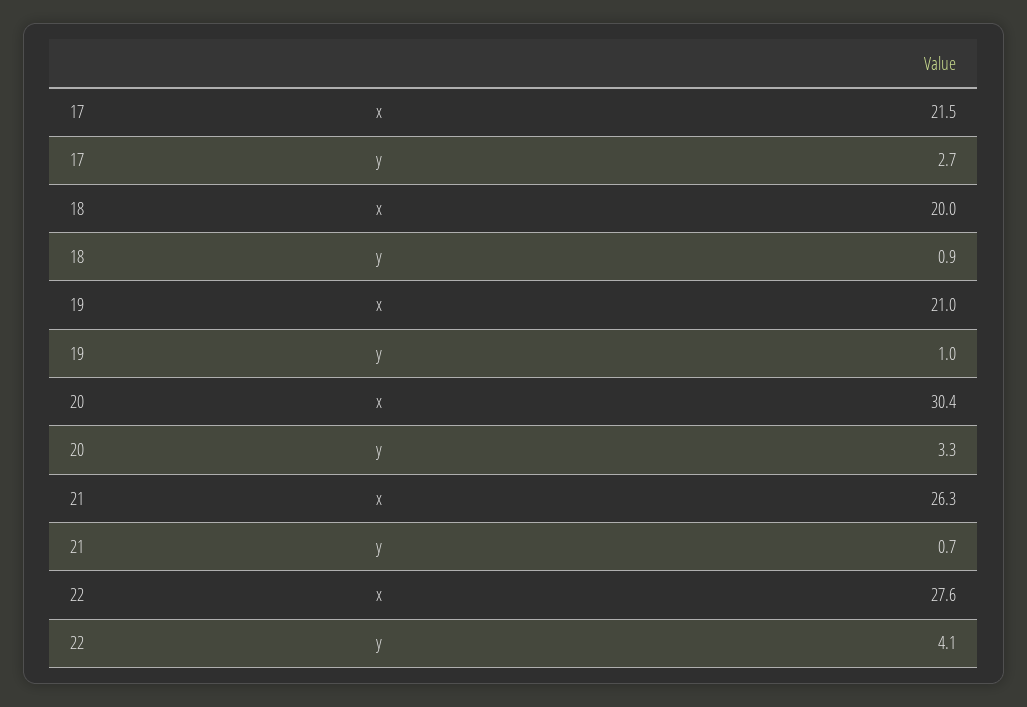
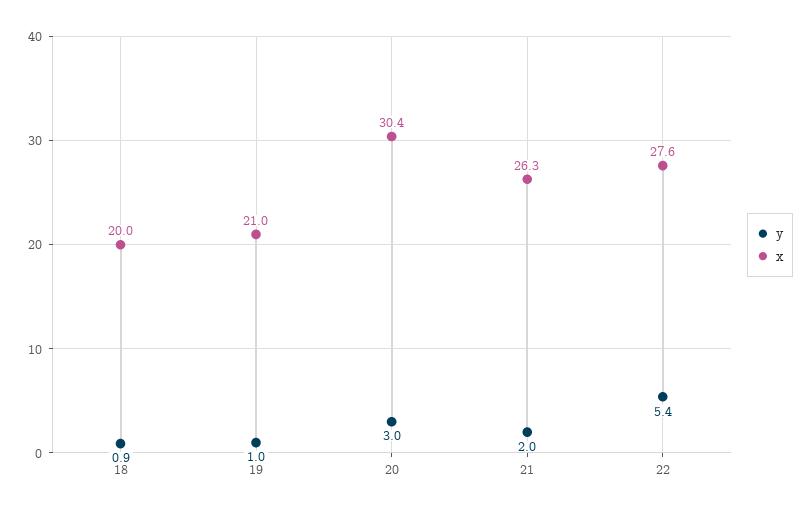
x, 17: 21.5 -> none
y, 17: 2.7 -> none
y, 20: 3.3 -> 3
y, 21: 0.7 -> 2
y, 22: 4.1 -> 5.4

